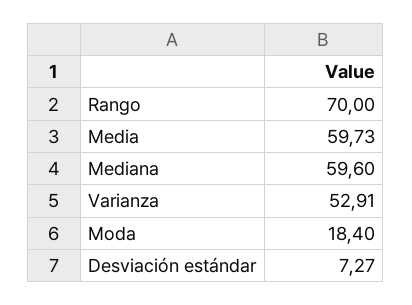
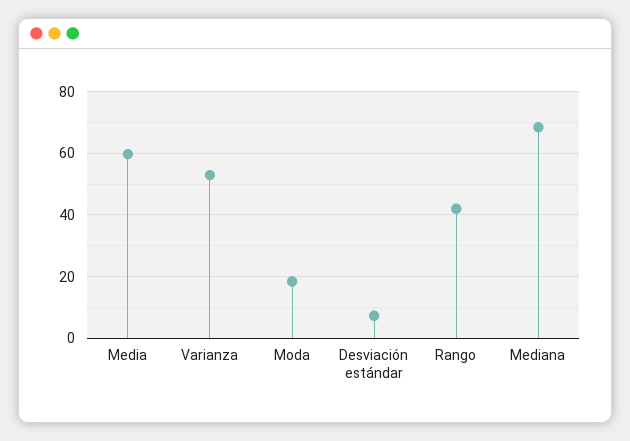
Rango: 70 -> 42
Mediana: 59.6 -> 68

